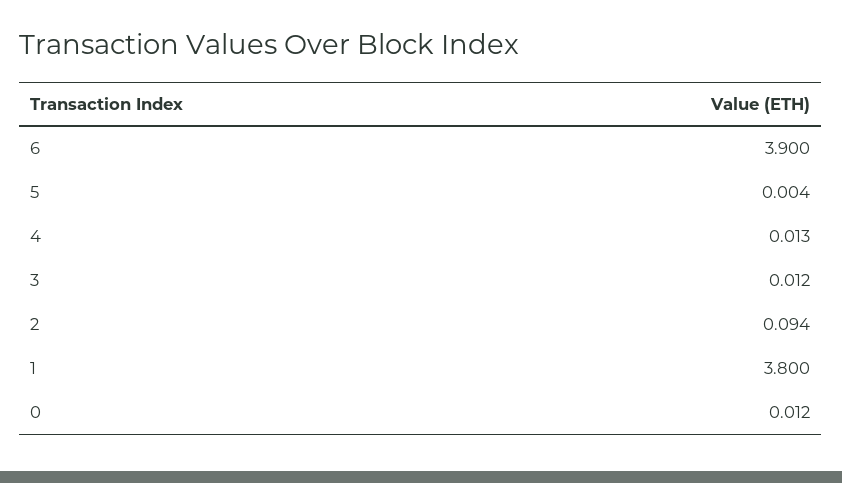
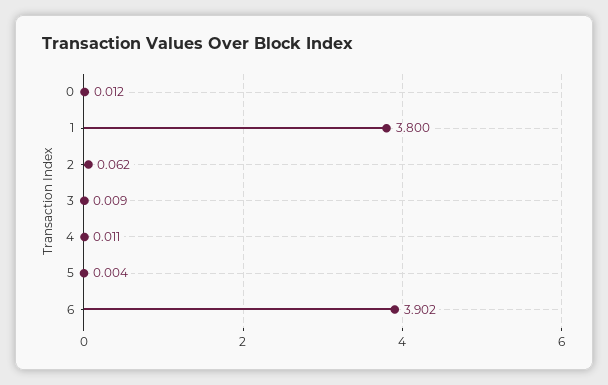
6: 3.9 -> 3.902
4: 0.013 -> 0.011
3: 0.012 -> 0.009
2: 0.094 -> 0.062

